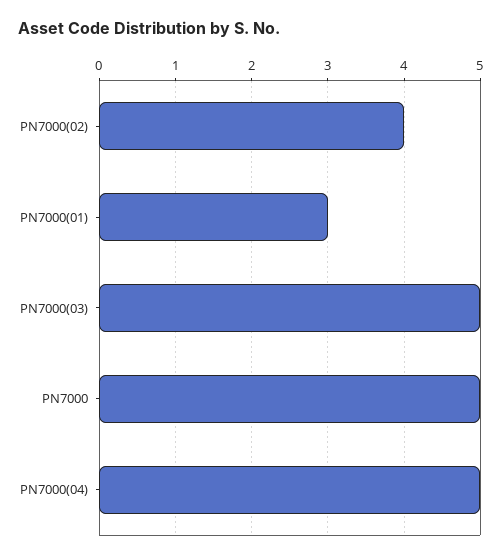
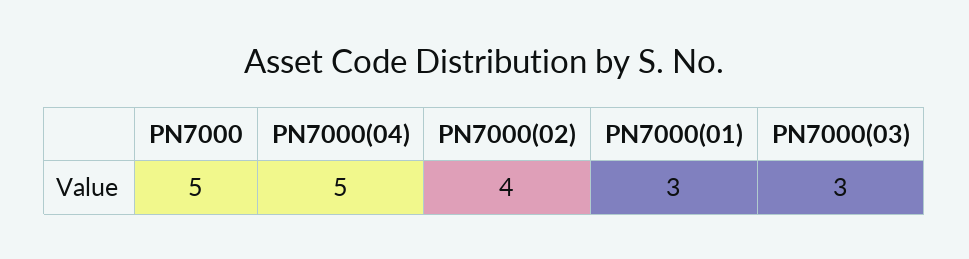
PN7000(03): 5 -> 3

